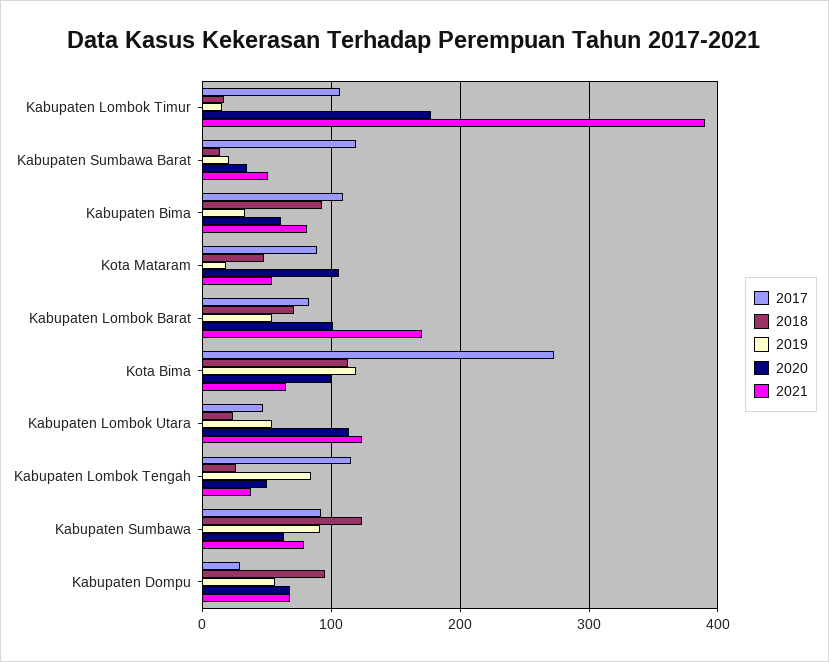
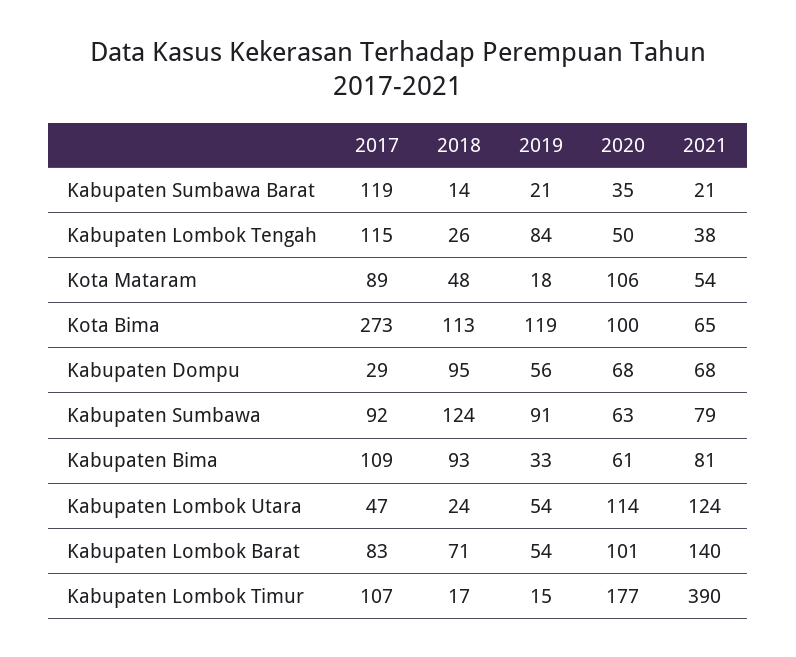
2021, Kabupaten Sumbawa Barat: 50 -> 21
2021, Kabupaten Lombok Barat: 170 -> 140

